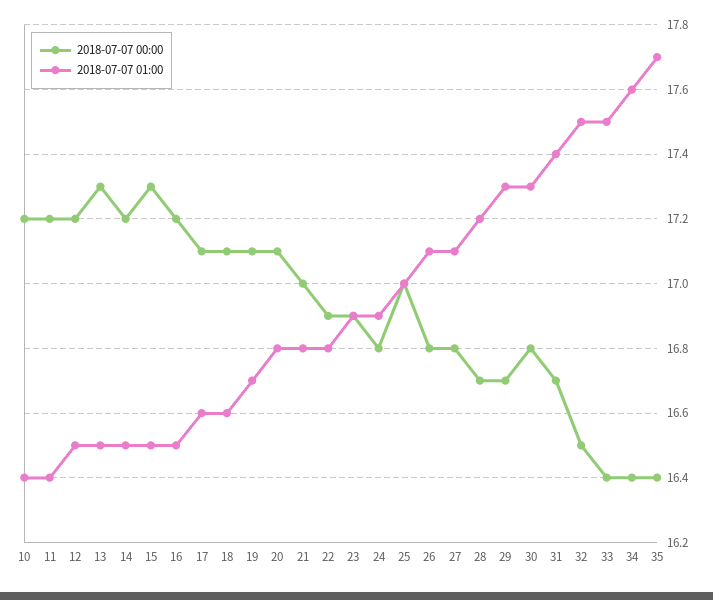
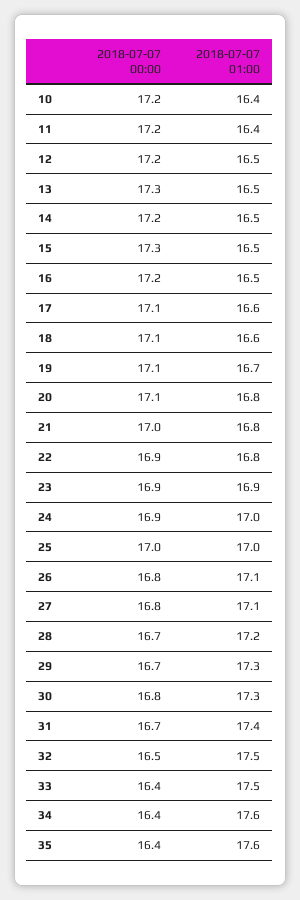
2018-07-07 00:00, 24: 16.8 -> 16.9
2018-07-07 01:00, 24: 16.9 -> 17
2018-07-07 01:00, 35: 17.7 -> 17.6

